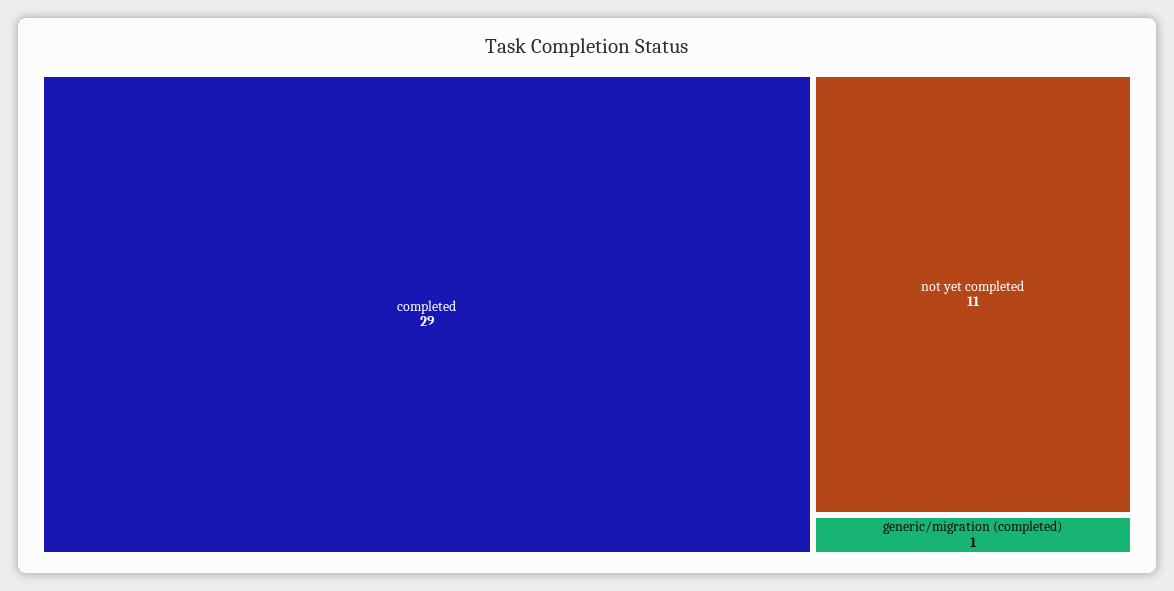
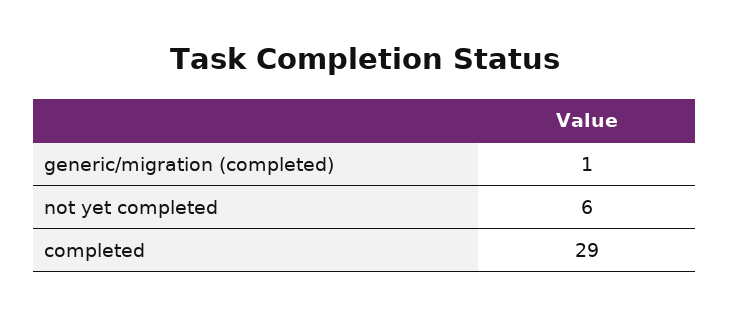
not yet completed: 11 -> 6

